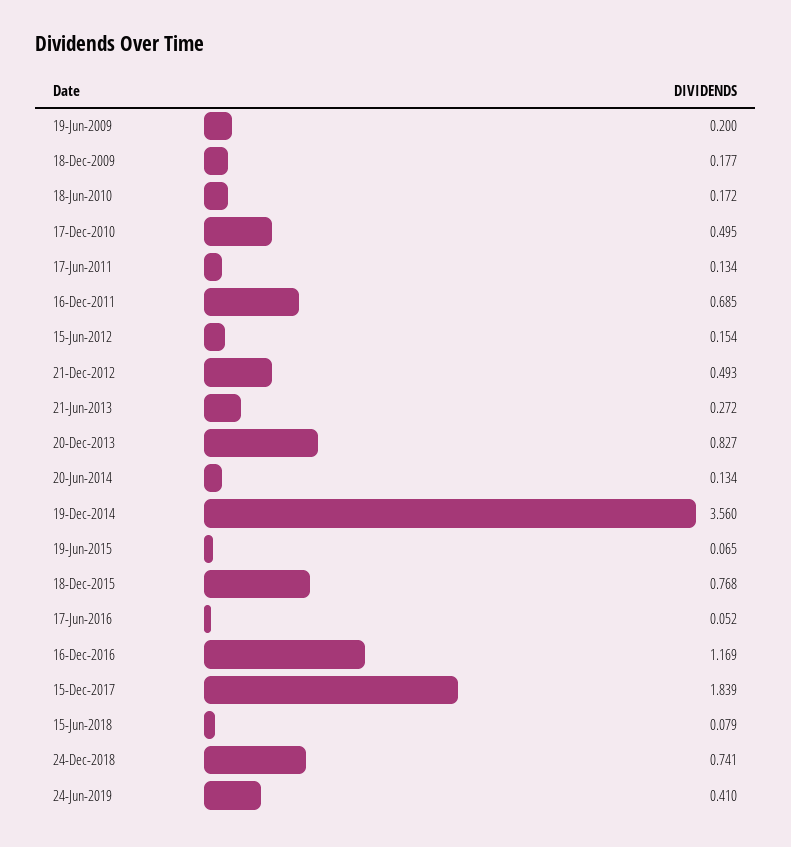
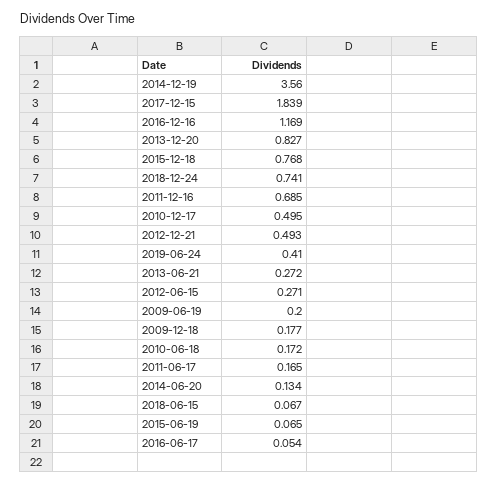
17-Jun-2011: 0.134 -> 0.165
15-Jun-2012: 0.154 -> 0.271
17-Jun-2016: 0.052 -> 0.054
15-Jun-2018: 0.079 -> 0.067

